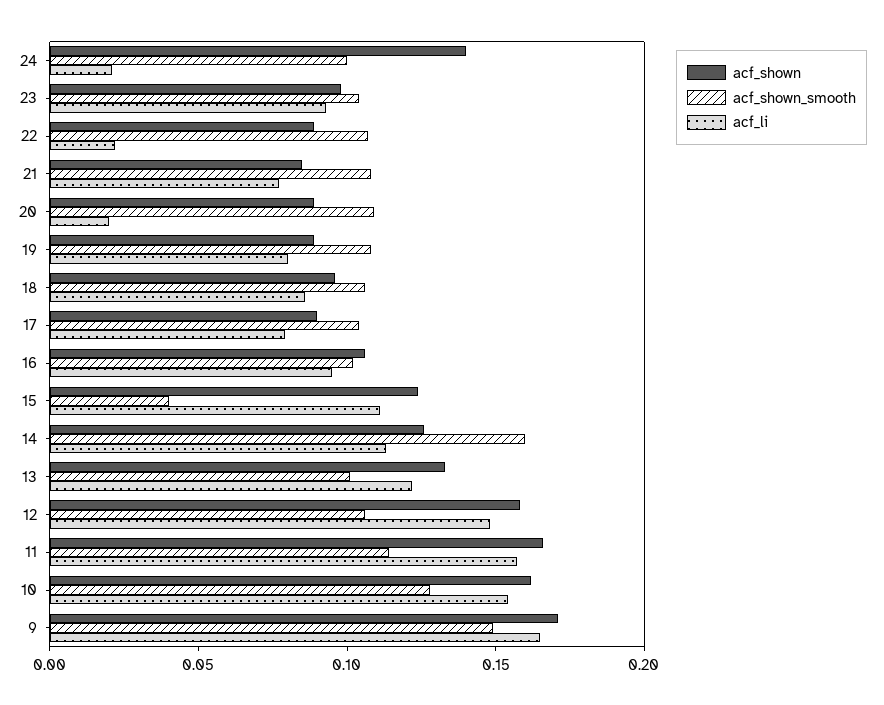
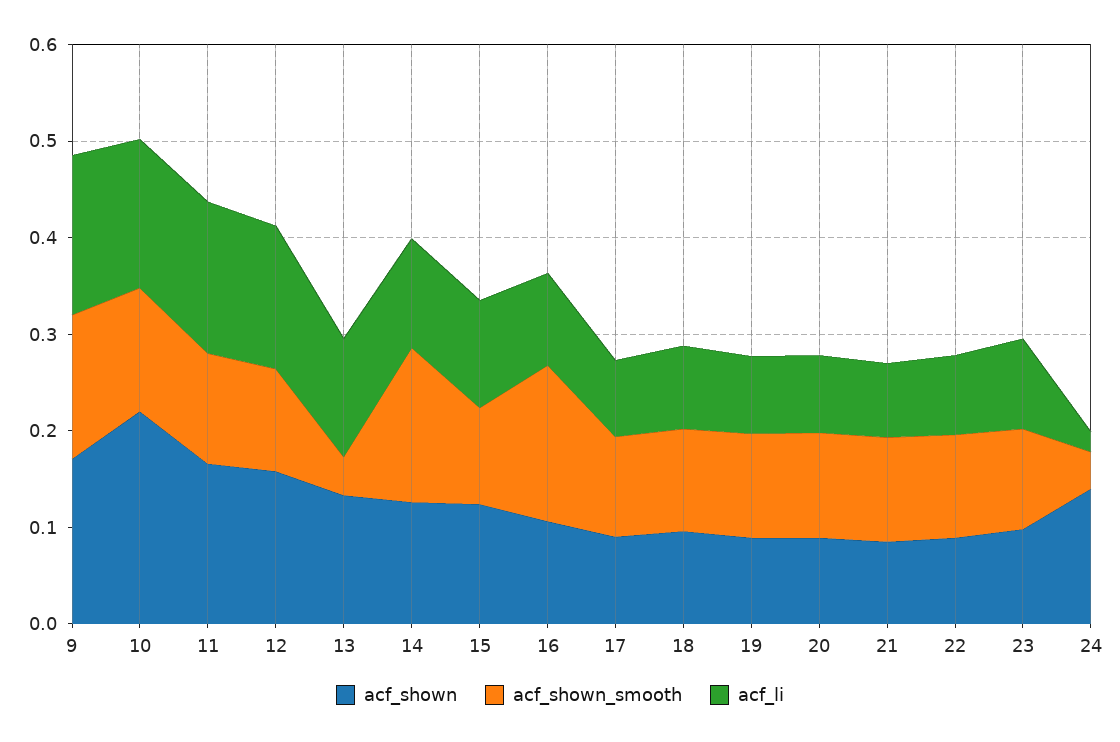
acf_shown_smooth, 24: 0.1 -> 0.04
acf_li, 22: 0.02 -> 0.08
acf_li, 20: 0.02 -> 0.08
acf_shown_smooth, 16: 0.1 -> 0.16
acf_shown_smooth, 15: 0.04 -> 0.1
acf_shown_smooth, 13: 0.1 -> 0.04
acf_shown, 10: 0.16 -> 0.22

